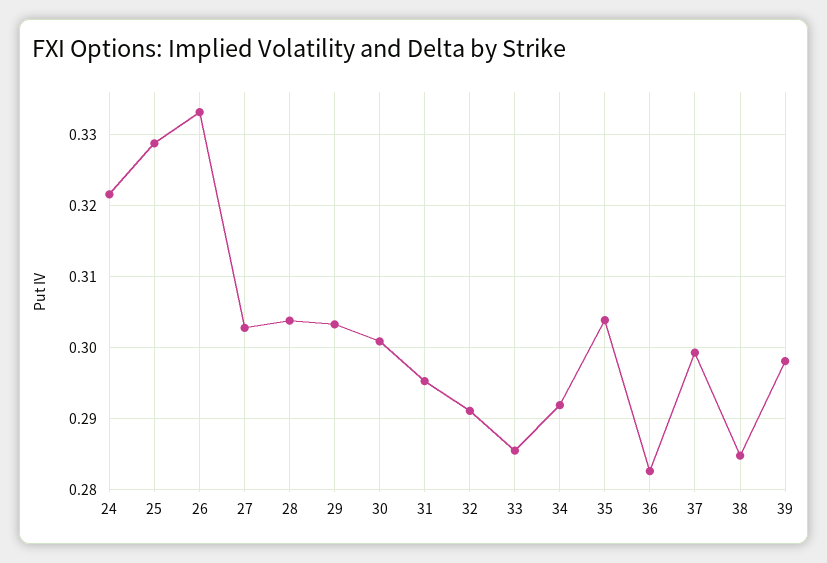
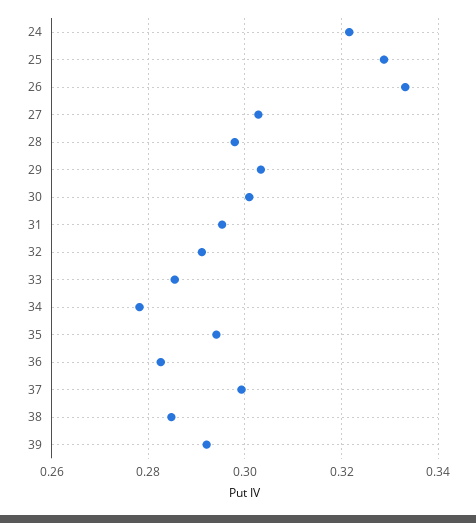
28: 0.304 -> 0.298
34: 0.292 -> 0.278
35: 0.304 -> 0.294
39: 0.298 -> 0.292

